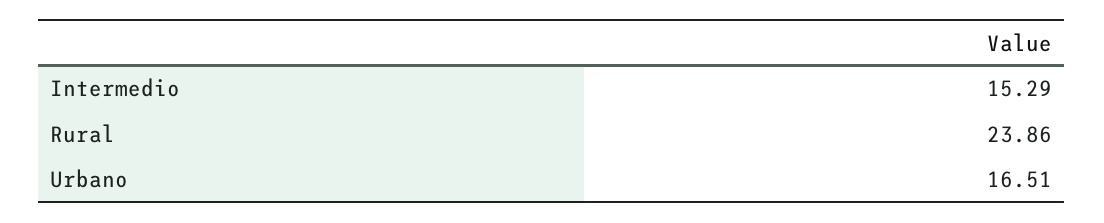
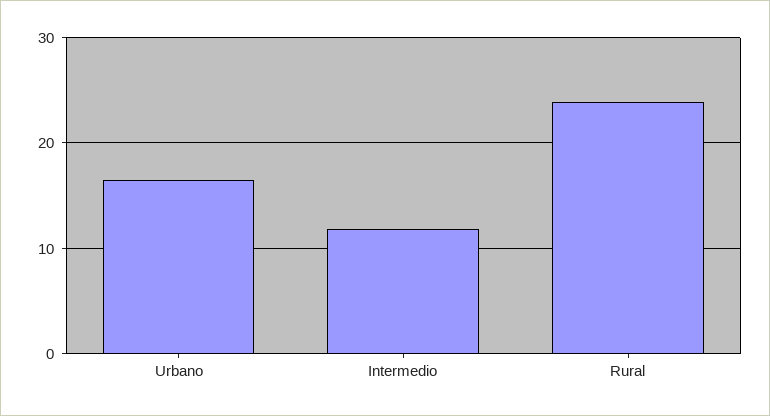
Intermedio: 15.29 -> 12

